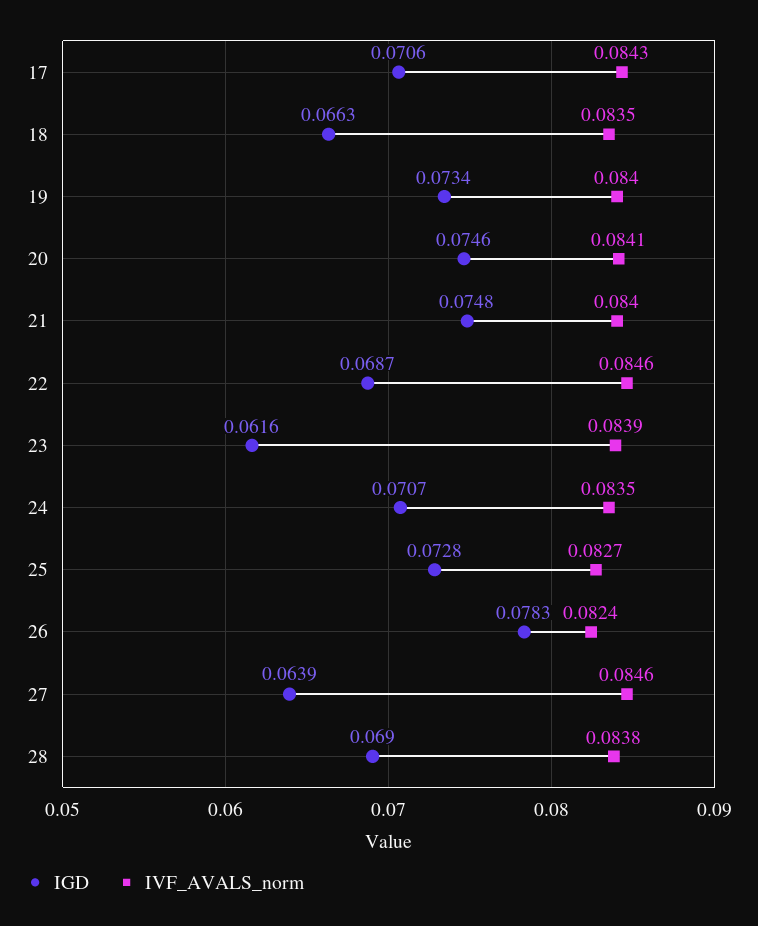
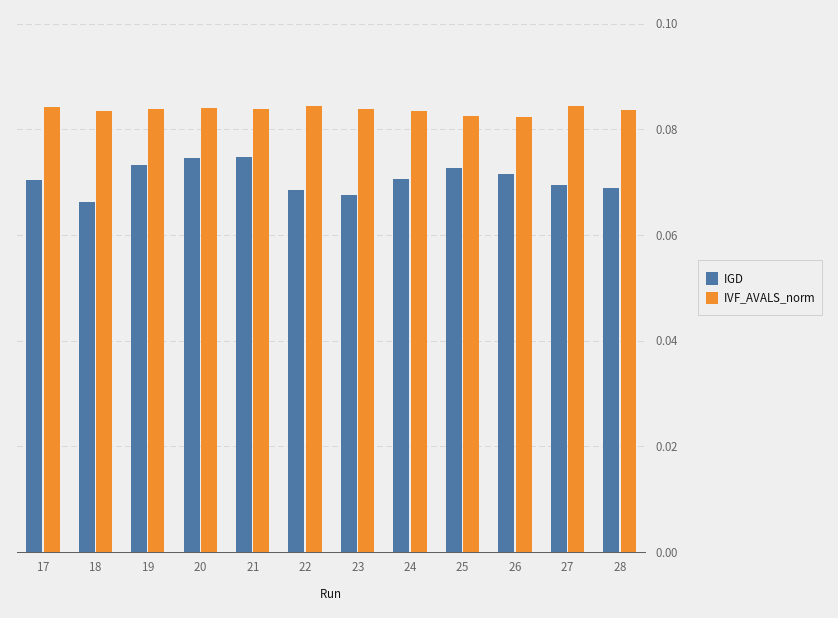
IGD, 23: 0.0616 -> 0.068
IGD, 26: 0.0783 -> 0.072
IGD, 27: 0.0639 -> 0.07

